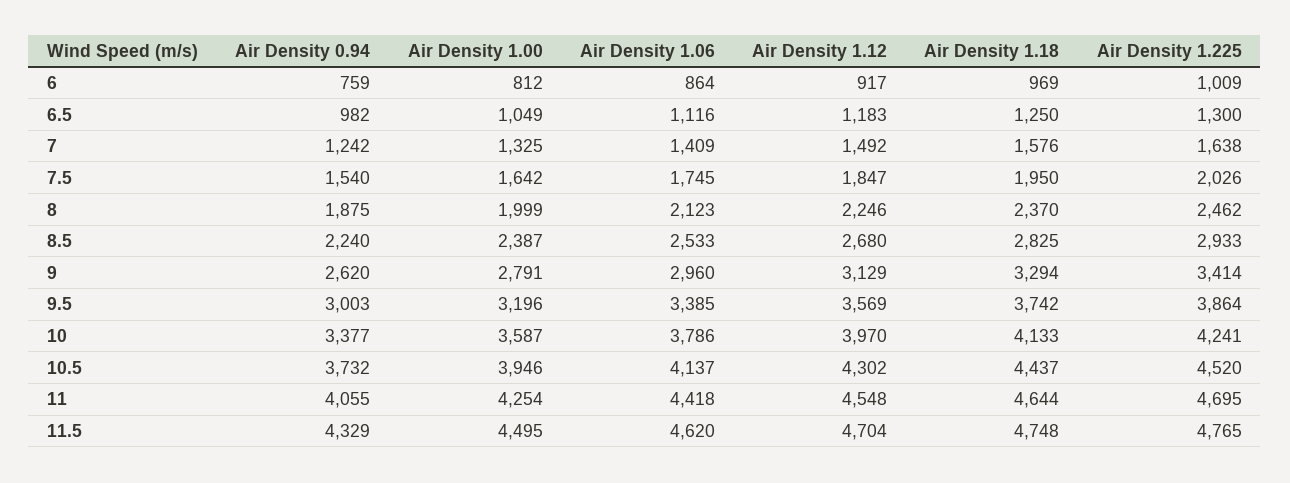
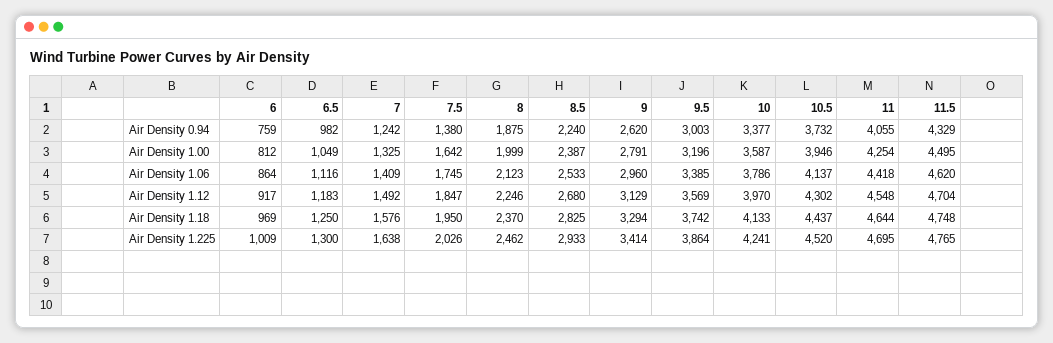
Air Density 0.94, 7.5: 1540 -> 1380

